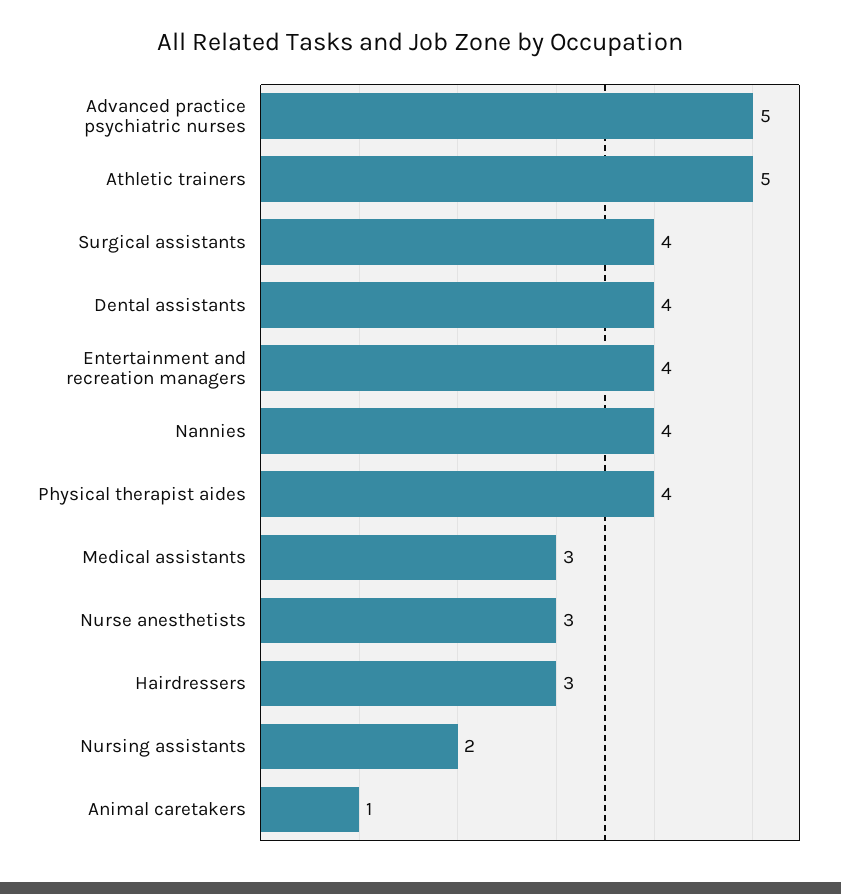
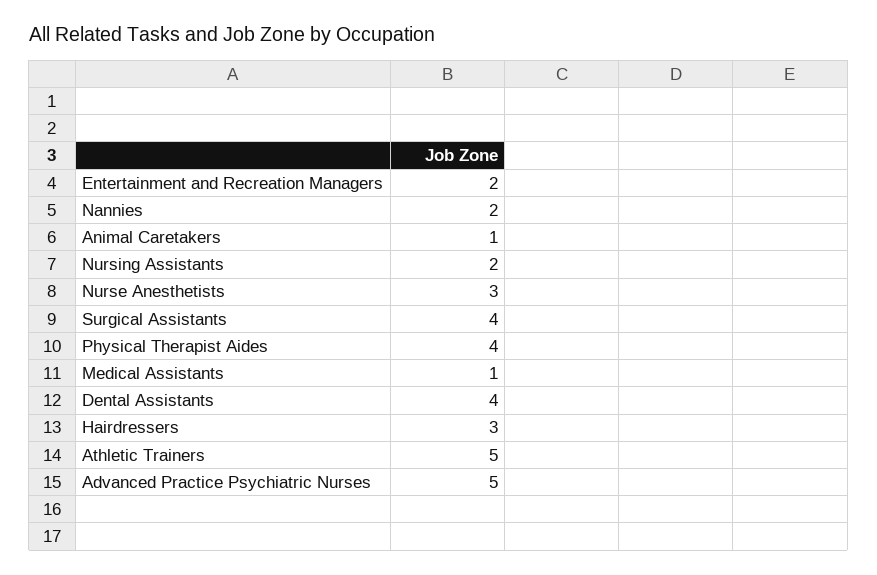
Entertainment and recreation managers: 4 -> 2
Nannies: 4 -> 2
Medical assistants: 3 -> 1

